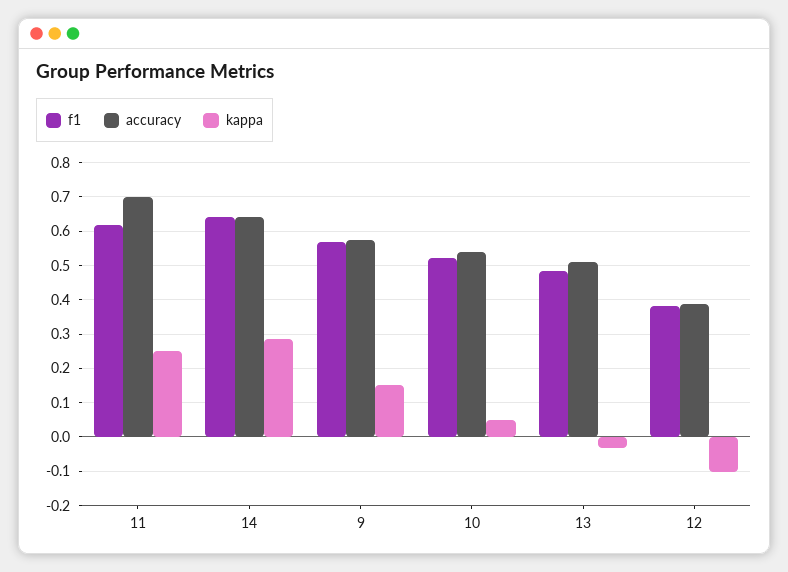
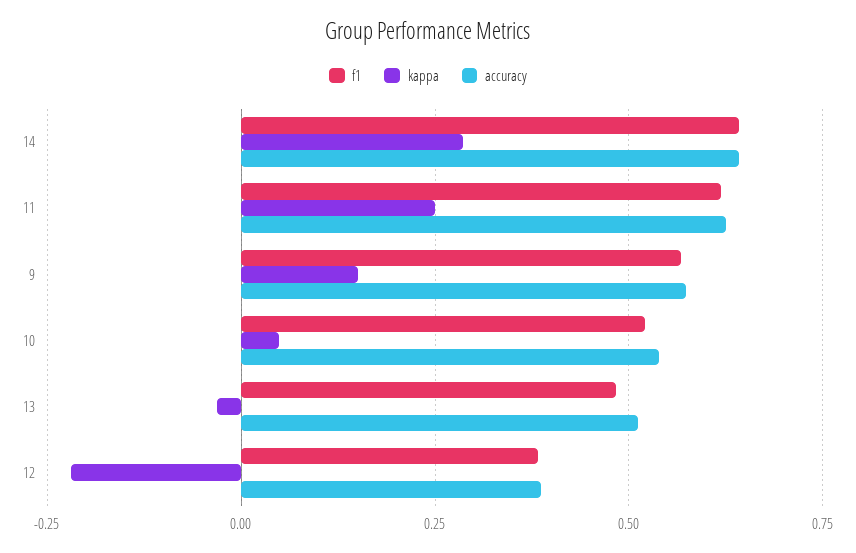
accuracy, 11: 0.7 -> 0.625
kappa, 12: -0.1 -> -0.225

